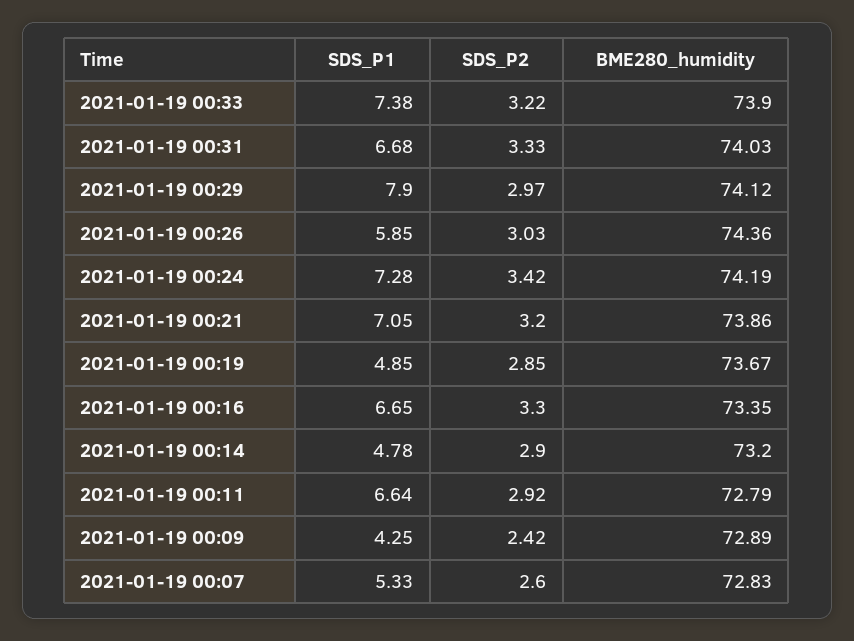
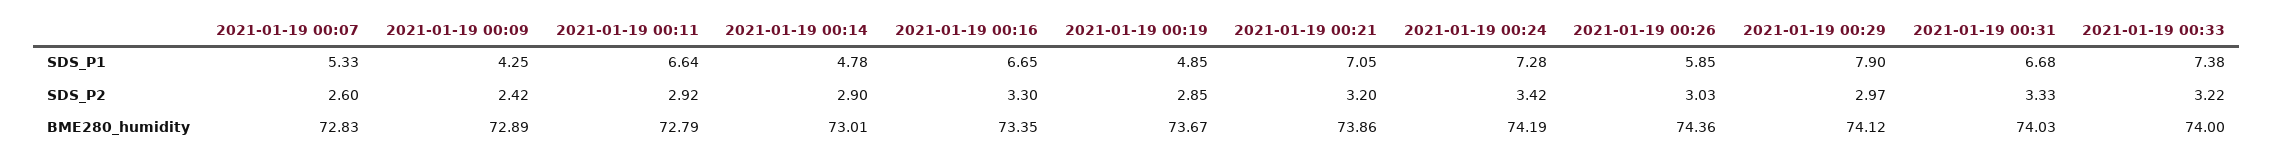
BME280_humidity, 2021-01-19 00:33: 73.9 -> 74
BME280_humidity, 2021-01-19 00:14: 73.2 -> 73.01

